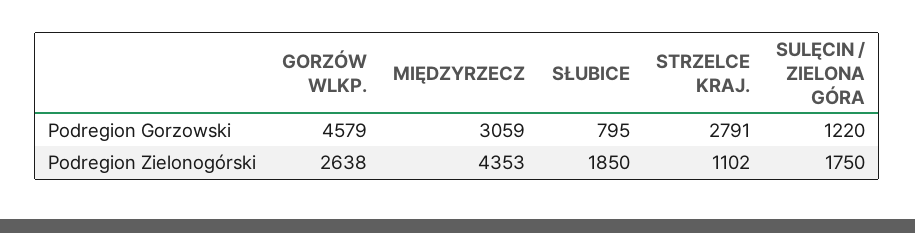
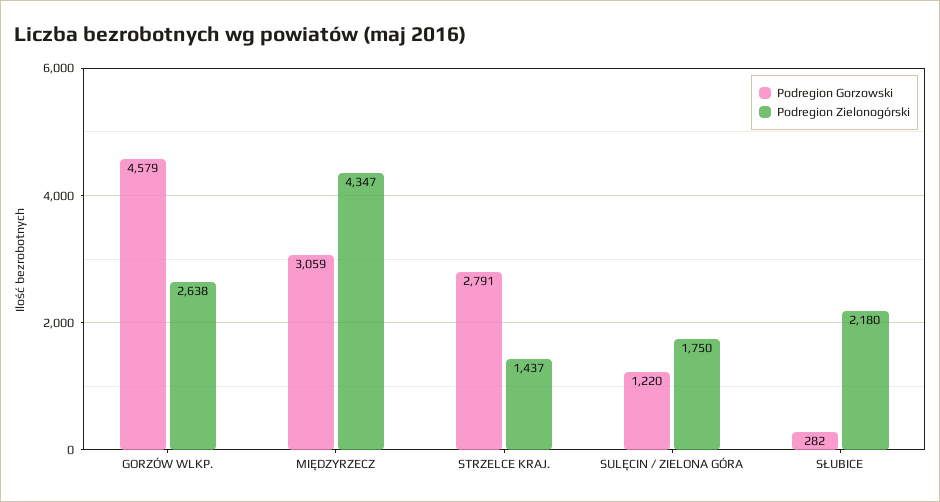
Podregion Gorzowski, SŁUBICE: 795 -> 282
Podregion Zielonogórski, MIĘDZYRZECZ: 4353 -> 4347
Podregion Zielonogórski, SŁUBICE: 1850 -> 2180
Podregion Zielonogórski, STRZELCE KRAJ.: 1102 -> 1437

